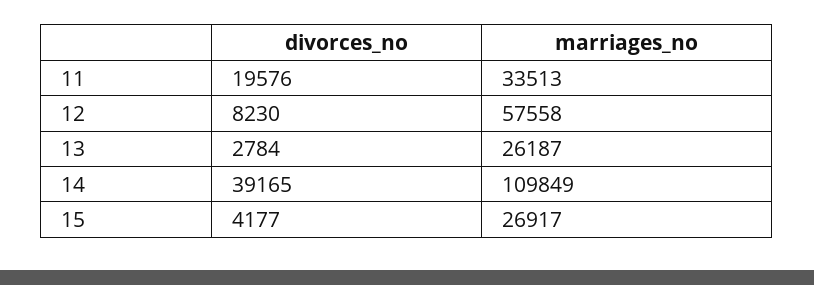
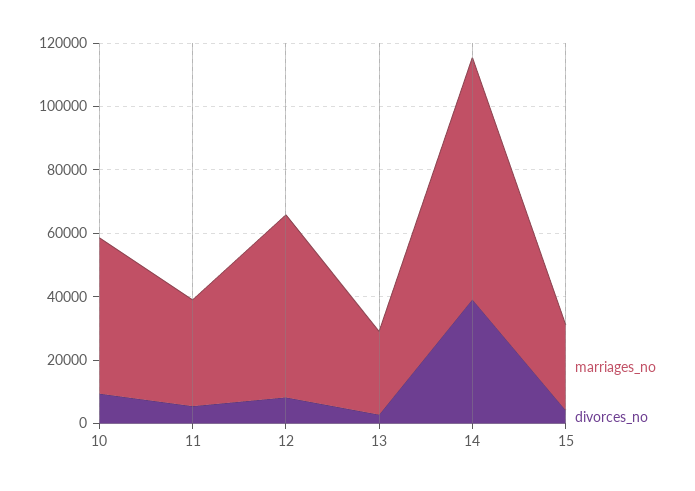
divorces_no, 11: 19576 -> 5000
marriages_no, 14: 109849 -> 75000
marriages_no, 10: none -> 50000
divorces_no, 10: none -> 10000

